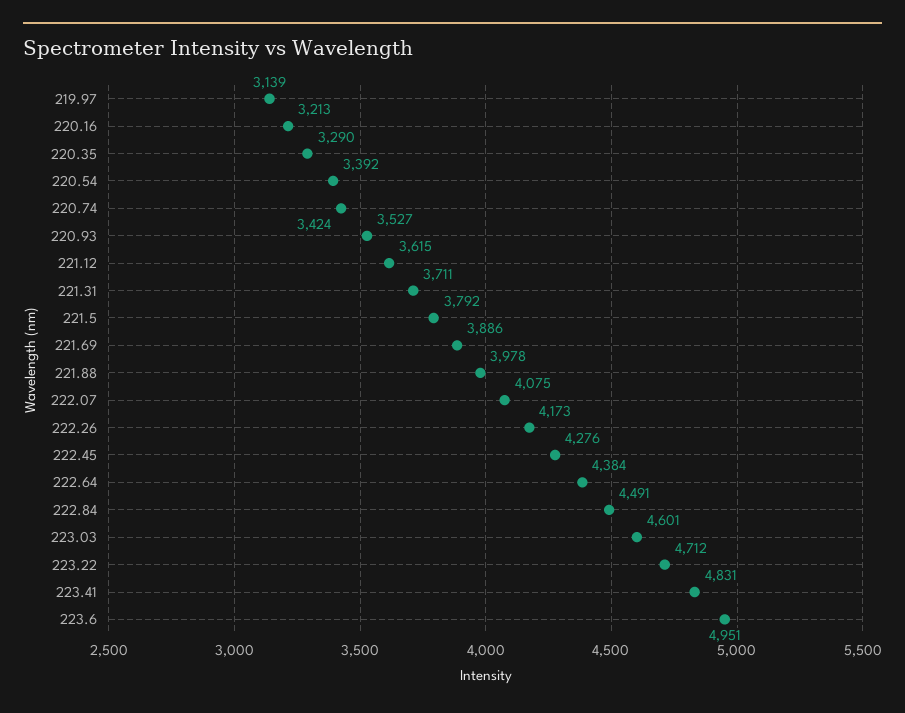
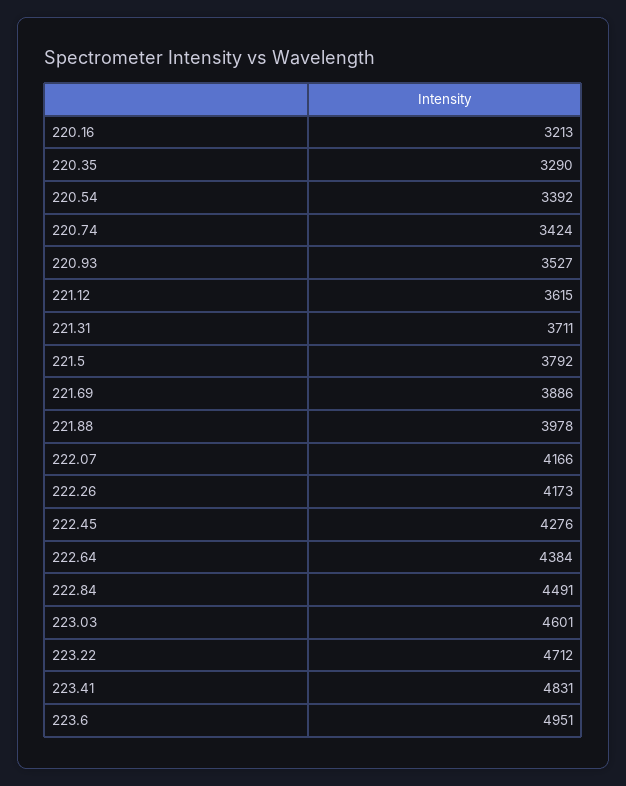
219.97: 3139 -> none
222.07: 4075 -> 4166

